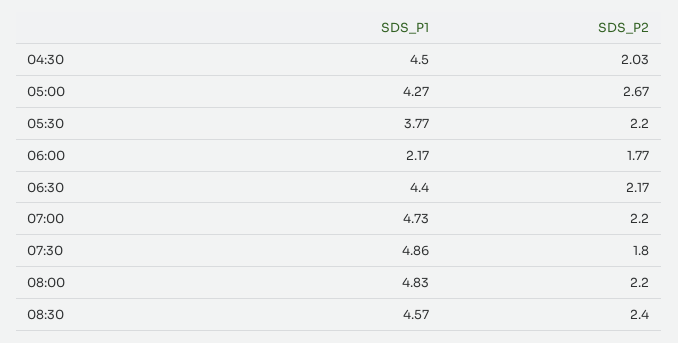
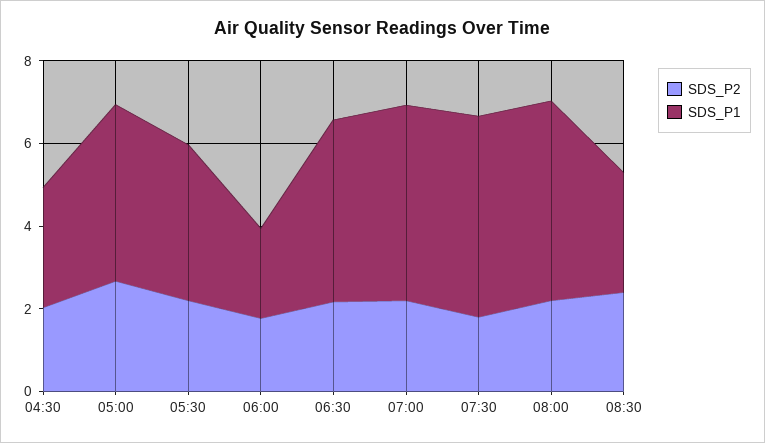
SDS_P1, 04:30: 4.5 -> 3
SDS_P1, 08:30: 4.57 -> 3

